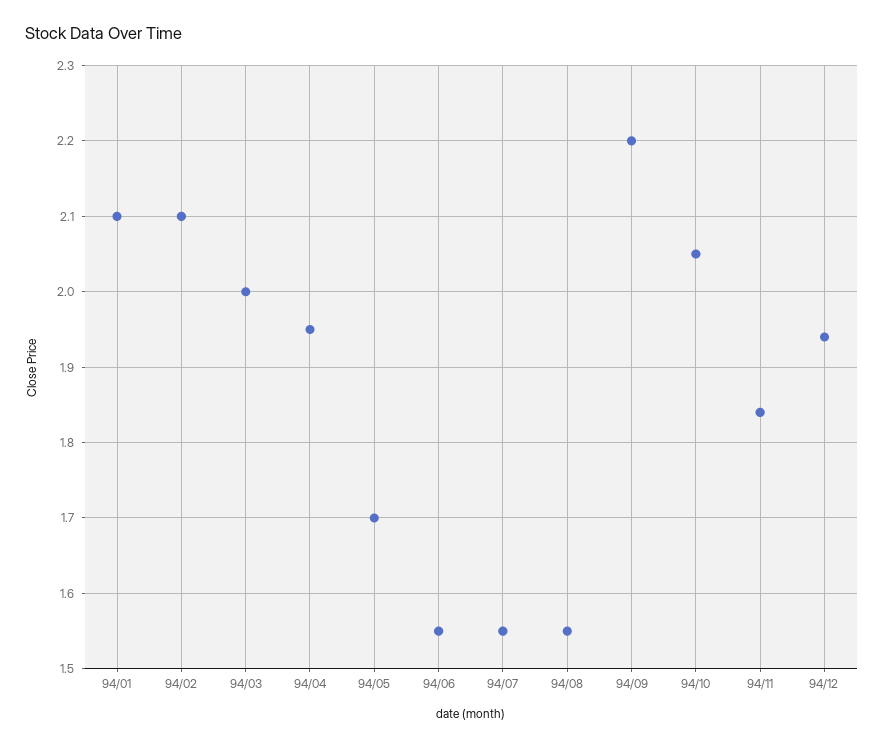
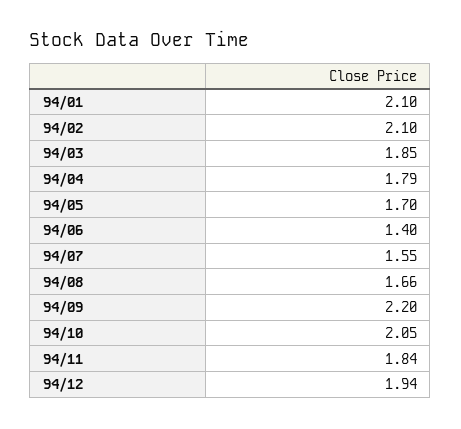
94/03: 2 -> 1.85
94/04: 1.95 -> 1.79
94/06: 1.55 -> 1.4
94/08: 1.55 -> 1.66

